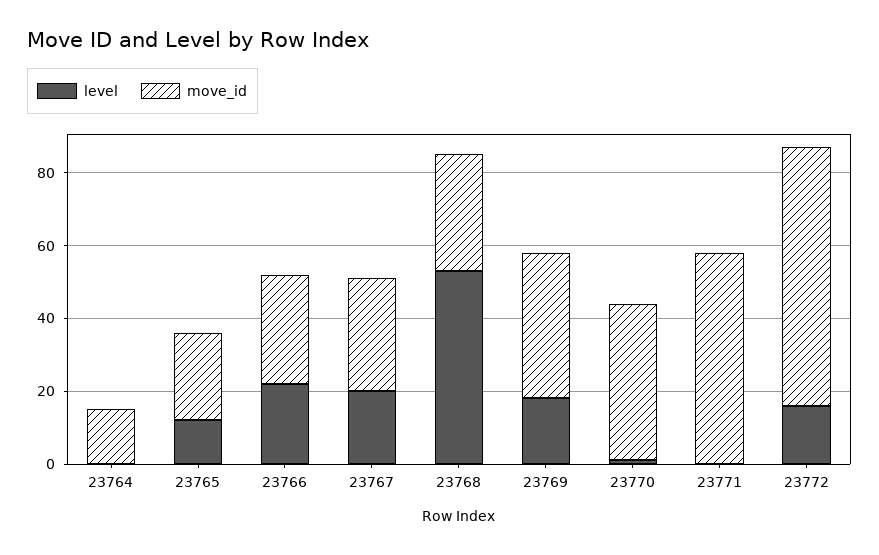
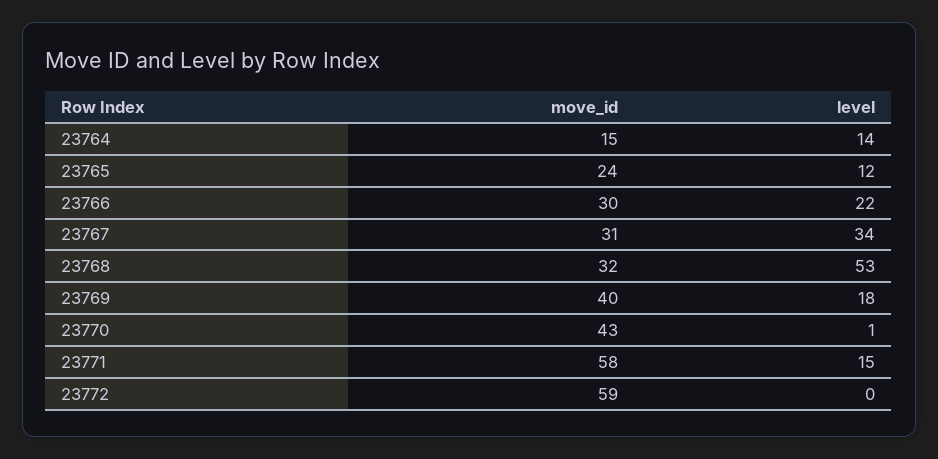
level, 23764: 0 -> 14
level, 23767: 20 -> 34
level, 23771: 0 -> 15
level, 23772: 15 -> 0
move_id, 23772: 70 -> 59

